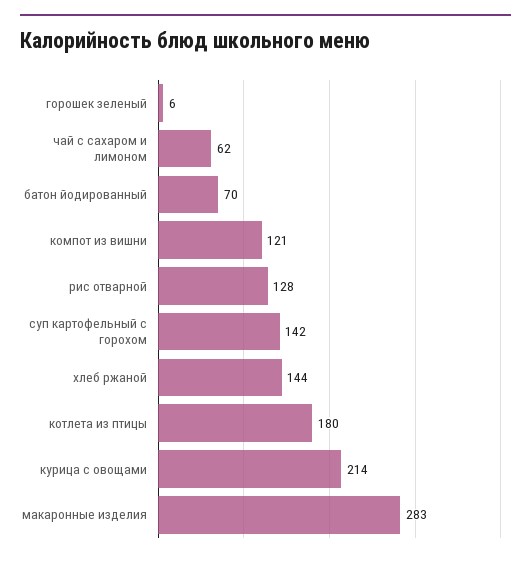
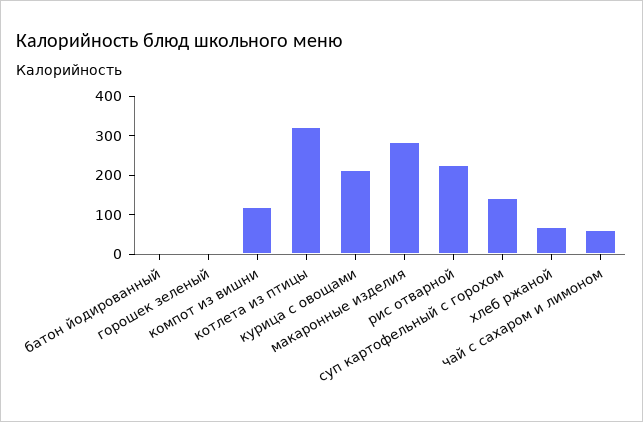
батон йодированный: 70 -> 0
рис отварной: 128 -> 225
хлеб ржаной: 144 -> 75
котлета из птицы: 180 -> 325

